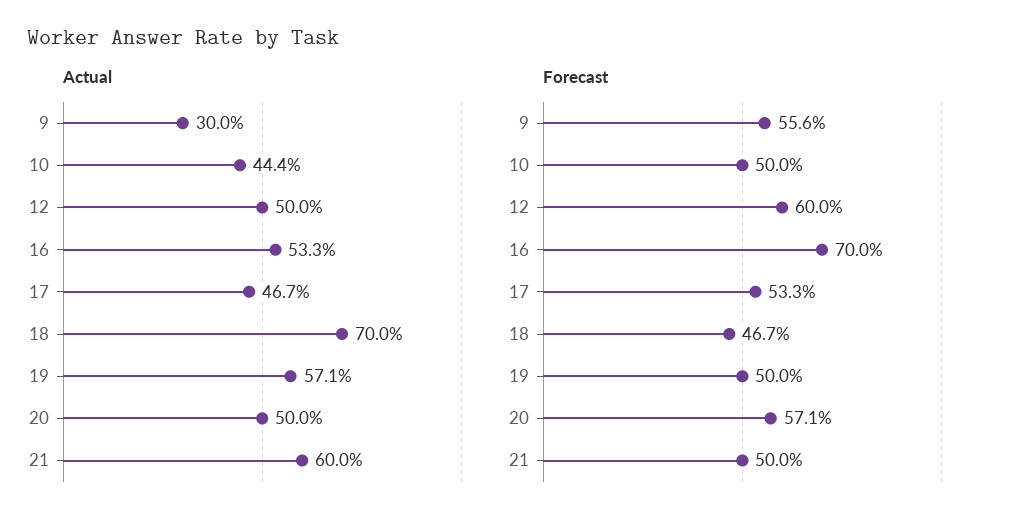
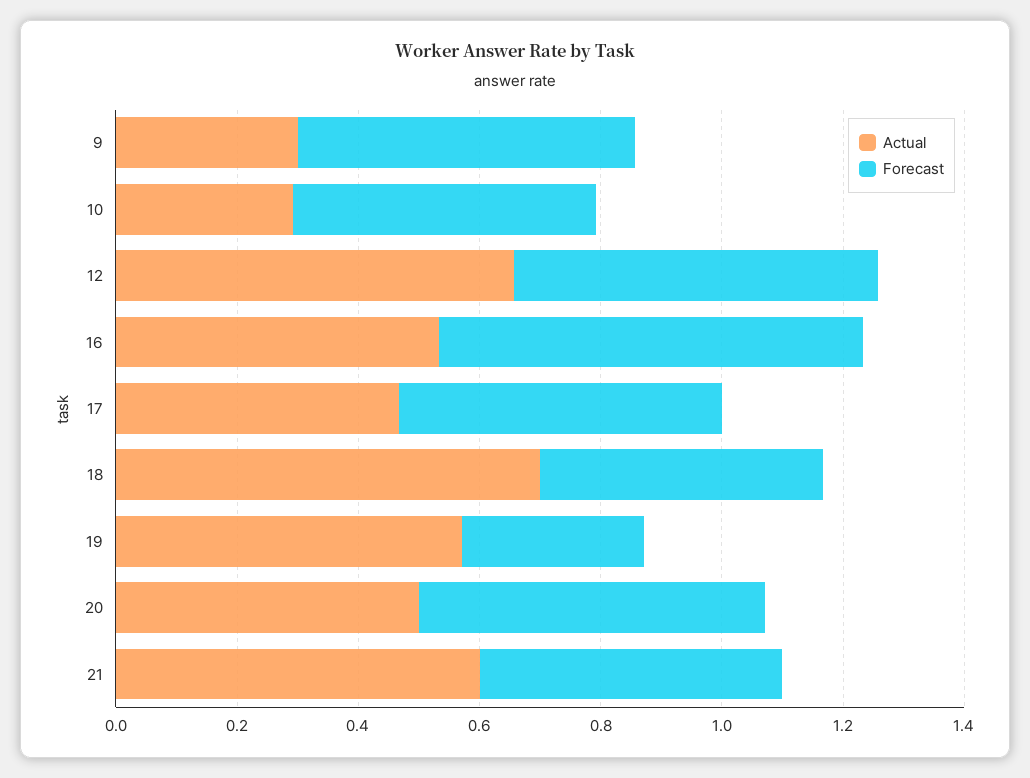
Actual, 10: 0.444 -> 0.3
Actual, 12: 0.5 -> 0.65
Forecast, 19: 0.5 -> 0.3

